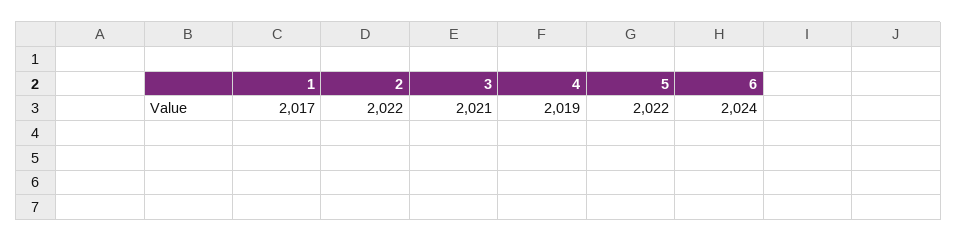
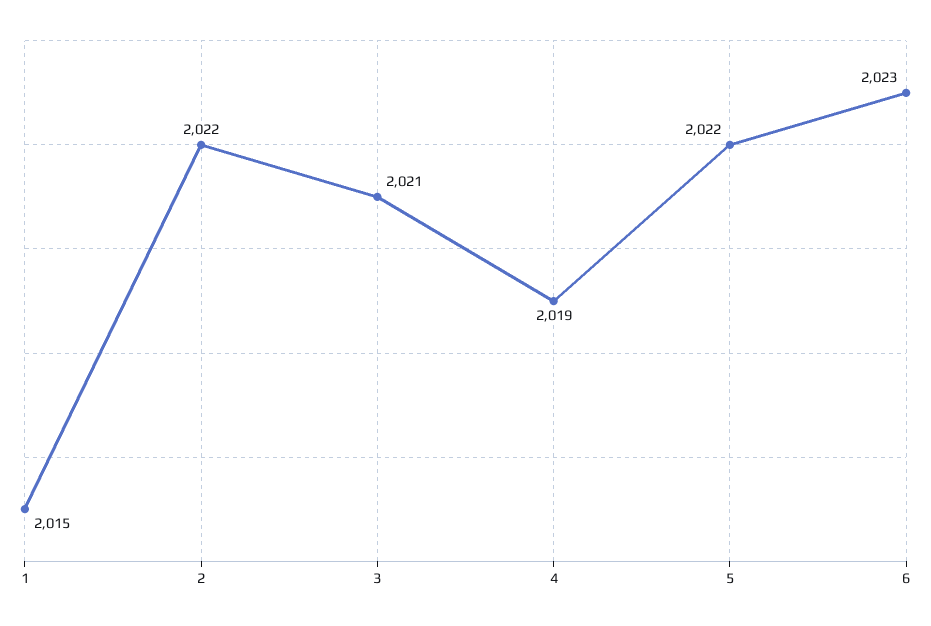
1: 2017 -> 2015
6: 2024 -> 2023

